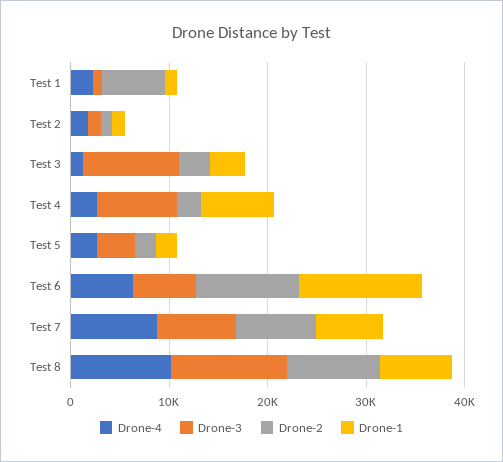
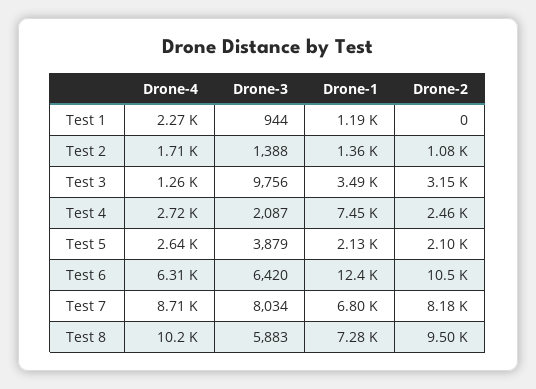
Drone-2, Test 1: 6000 -> 0
Drone-3, Test 4: 8000 -> 2087
Drone-3, Test 8: 12000 -> 5883

